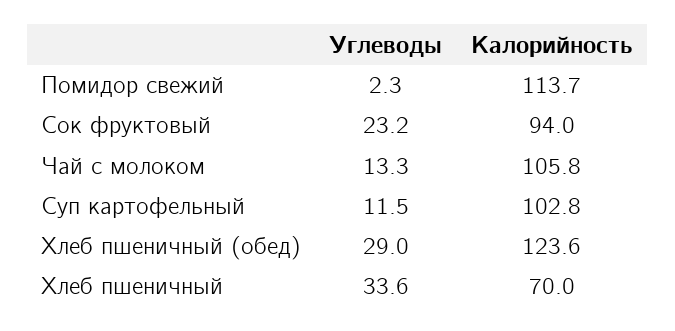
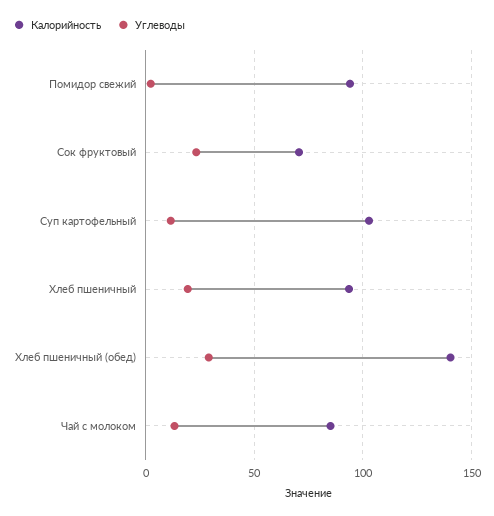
Калорийность, Помидор свежий: 113.7 -> 95
Калорийность, Сок фруктовый: 94 -> 70
Калорийность, Чай с молоком: 105.8 -> 85
Калорийность, Хлеб пшеничный (обед): 123.6 -> 140
Углеводы, Хлеб пшеничный: 33.6 -> 20
Калорийность, Хлеб пшеничный: 70 -> 95

